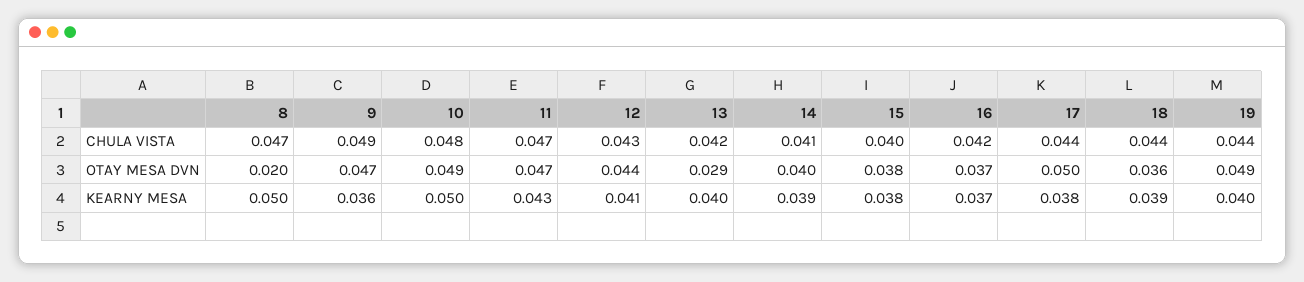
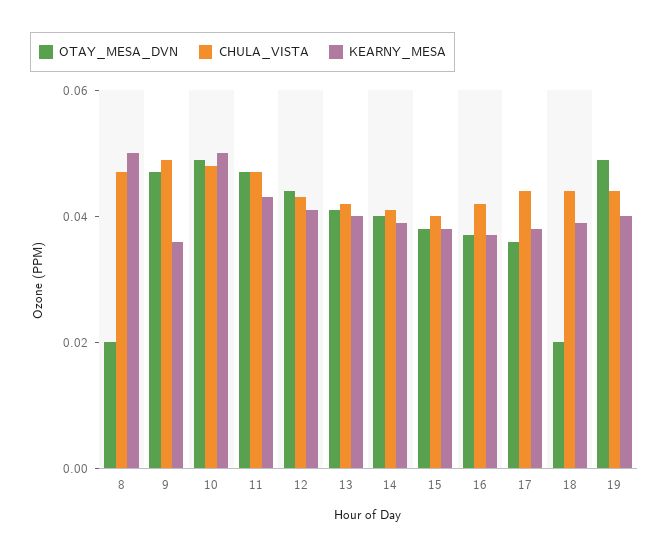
OTAY MESA DVN, 13: 0.029 -> 0.04
OTAY MESA DVN, 17: 0.05 -> 0.035
OTAY MESA DVN, 18: 0.036 -> 0.02

